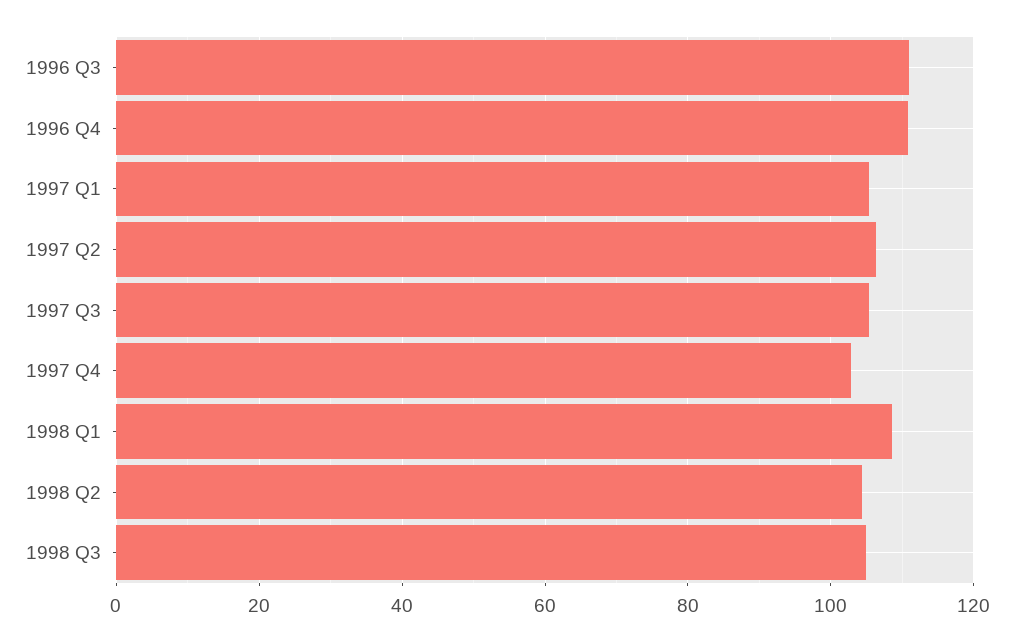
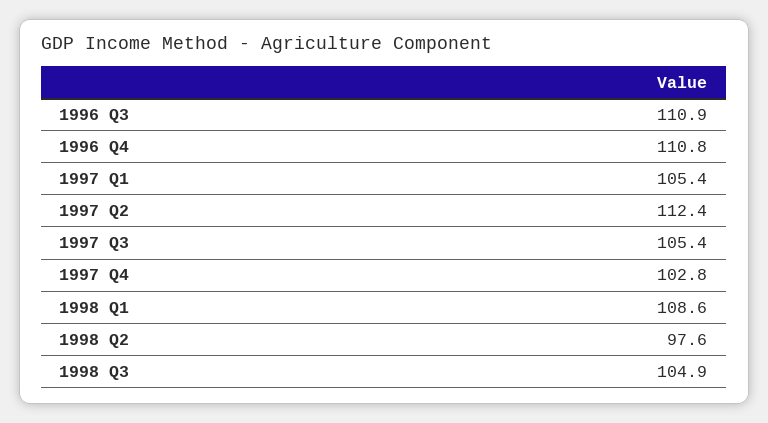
1997 Q2: 106 -> 112.4
1998 Q2: 104 -> 97.6

